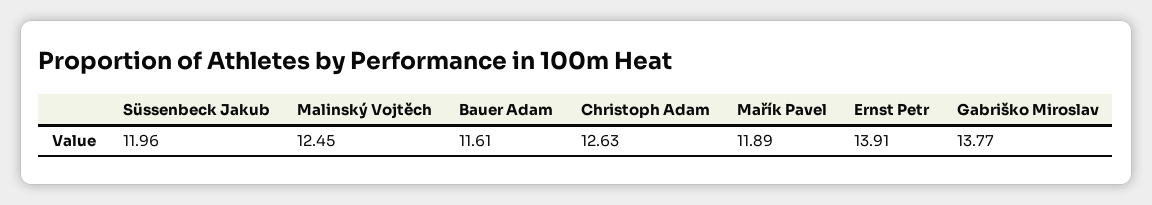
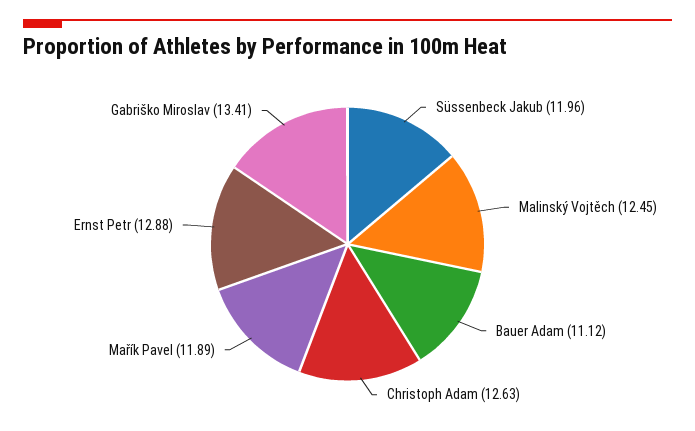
Bauer Adam: 11.61 -> 11.12
Ernst Petr: 13.91 -> 12.88
Gabriško Miroslav: 13.77 -> 13.41

